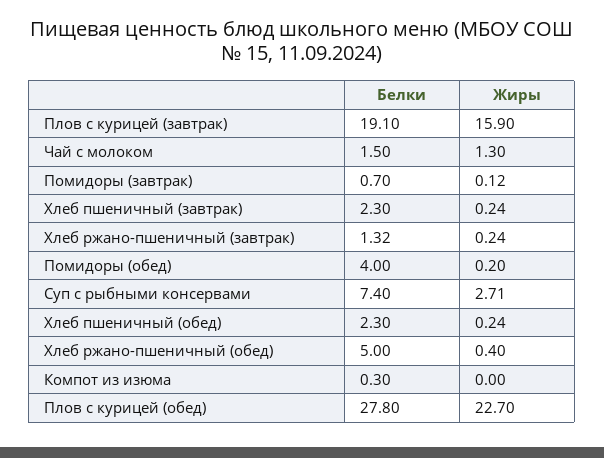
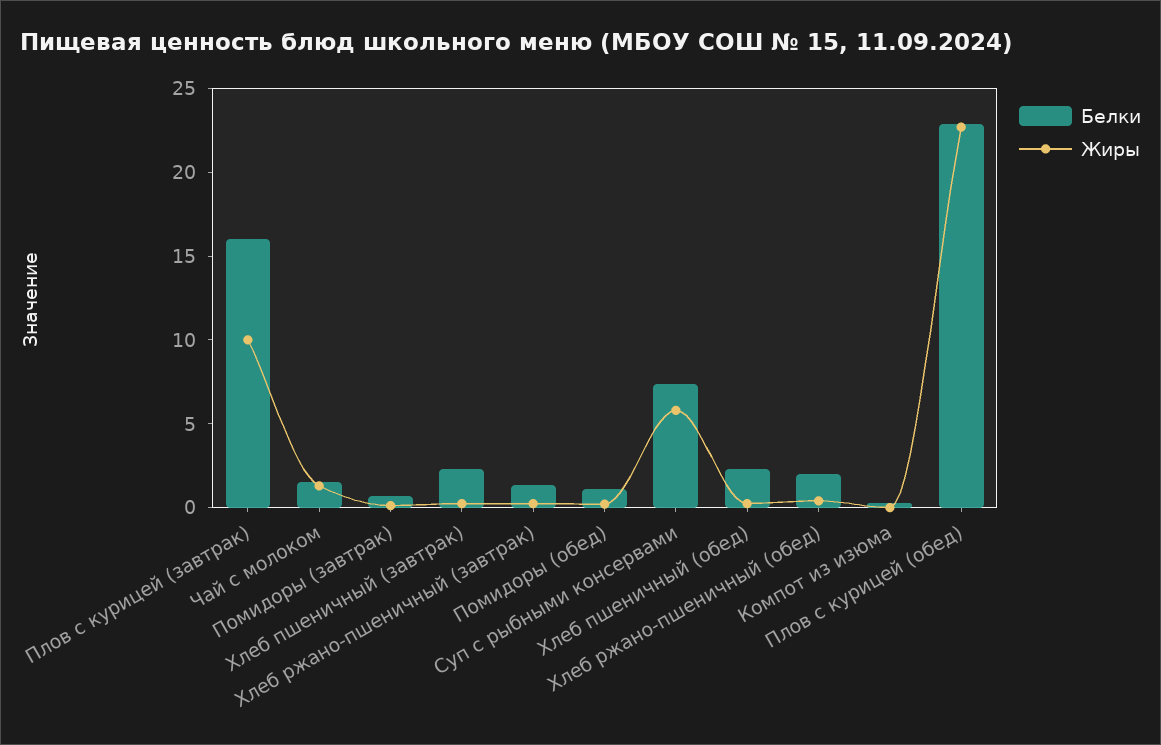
Белки, Плов с курицей (завтрак): 19.1 -> 16
Жиры, Плов с курицей (завтрак): 15.9 -> 10
Белки, Помидоры (обед): 4 -> 1
Жиры, Суп с рыбными консервами: 2.71 -> 6
Белки, Хлеб ржано-пшеничный (обед): 5 -> 2
Белки, Плов с курицей (обед): 27.8 -> 23

